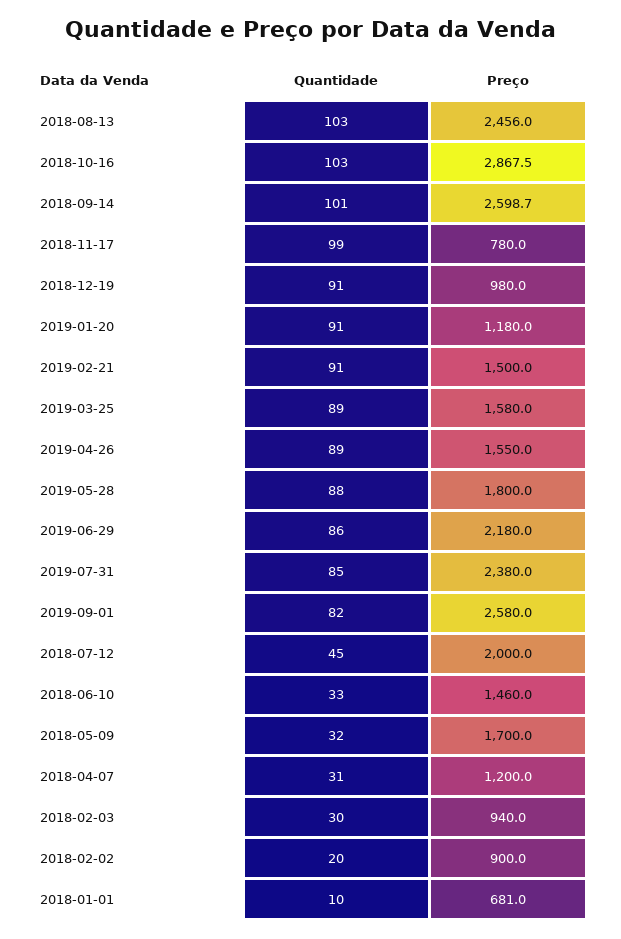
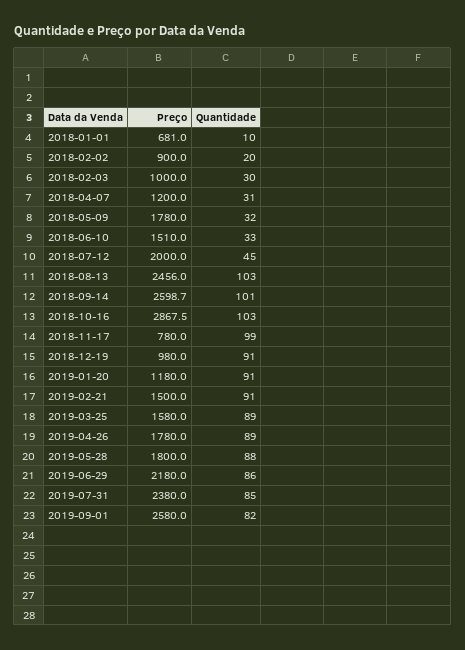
Preço, 2019-04-26: 1550 -> 1780
Preço, 2018-06-10: 1460 -> 1510
Preço, 2018-05-09: 1700 -> 1780
Preço, 2018-02-03: 940 -> 1000

